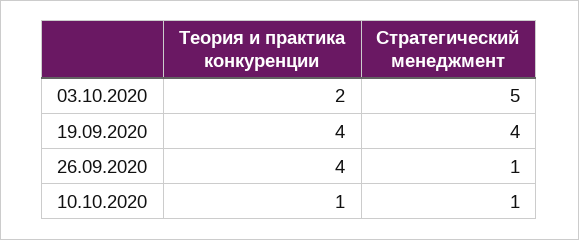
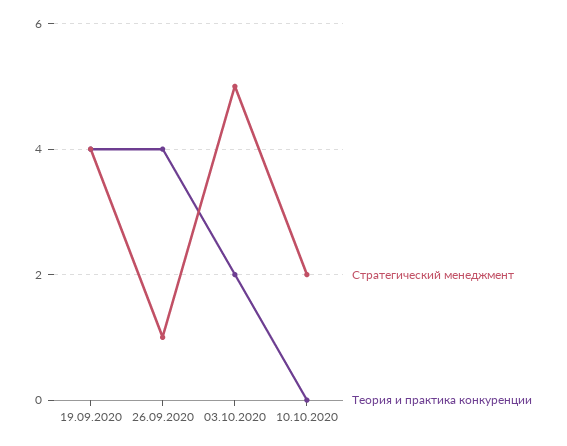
Теория и практика конкуренции, 10.10.2020: 1 -> 0
Стратегический менеджмент, 10.10.2020: 1 -> 2

